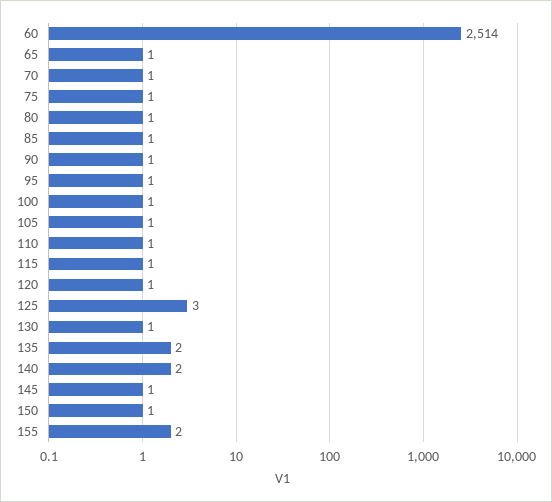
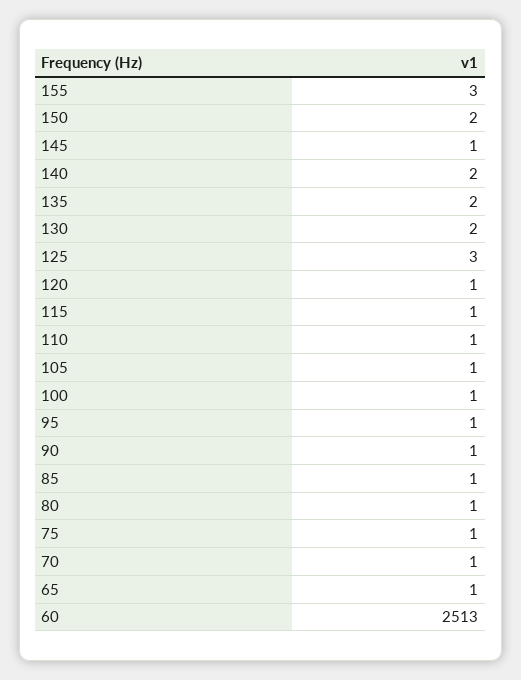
60: 2514 -> 2513
130: 1 -> 2
150: 1 -> 2
155: 2 -> 3

